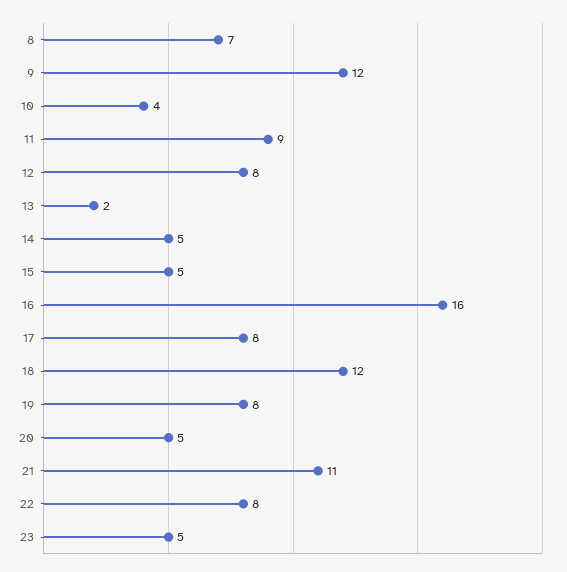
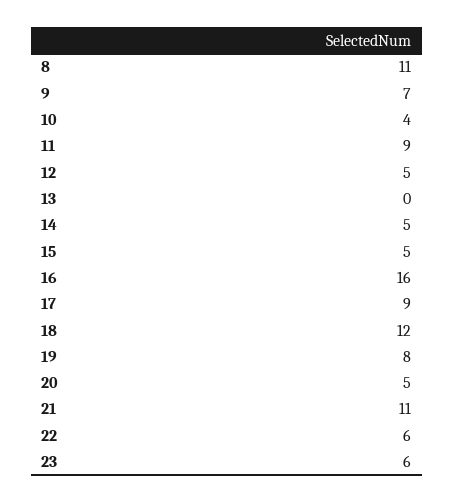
8: 7 -> 11
9: 12 -> 7
12: 8 -> 5
13: 2 -> 0
17: 8 -> 9
22: 8 -> 6
23: 5 -> 6

